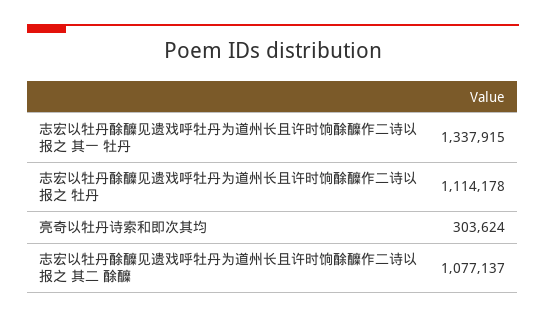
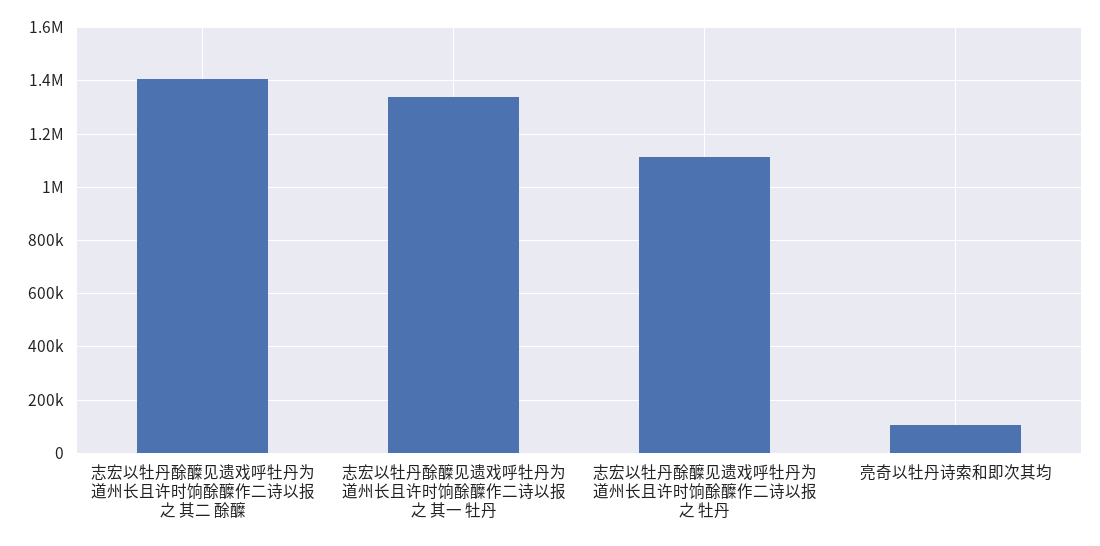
亮奇以牡丹诗索和即次其均: 303624 -> 100000
志宏以牡丹酴醾见遗戏呼牡丹为道州长且许时饷酴醾作二诗以报之 其二 酴醾: 1077137 -> 1400000

